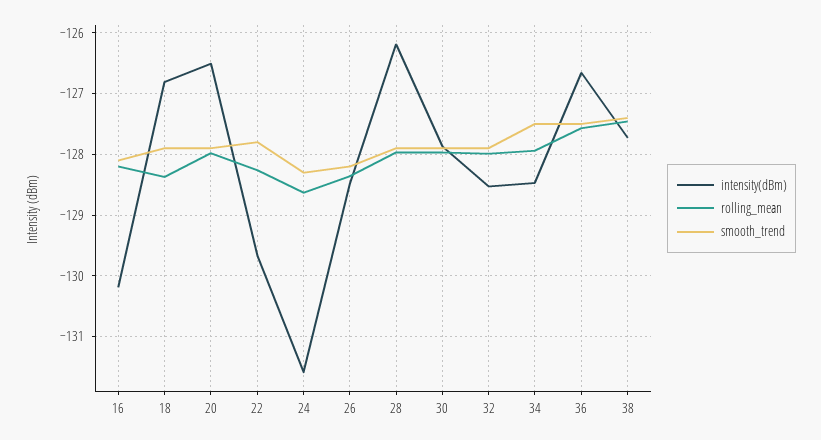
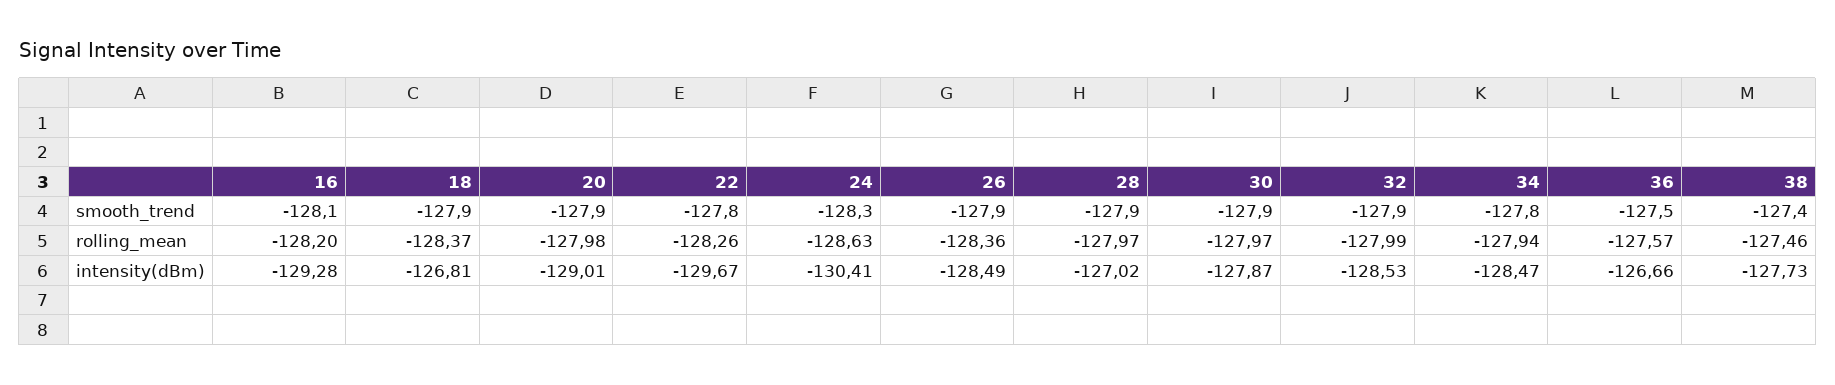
intensity(dBm), 16: -130.2 -> -129.28
intensity(dBm), 20: -126.5 -> -129.01
intensity(dBm), 24: -131.6 -> -130.41
smooth_trend, 26: -128.2 -> -127.9
intensity(dBm), 28: -126.2 -> -127.02
smooth_trend, 34: -127.5 -> -127.8

